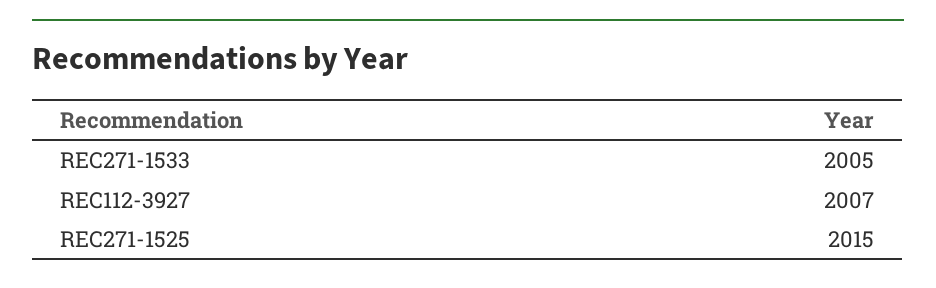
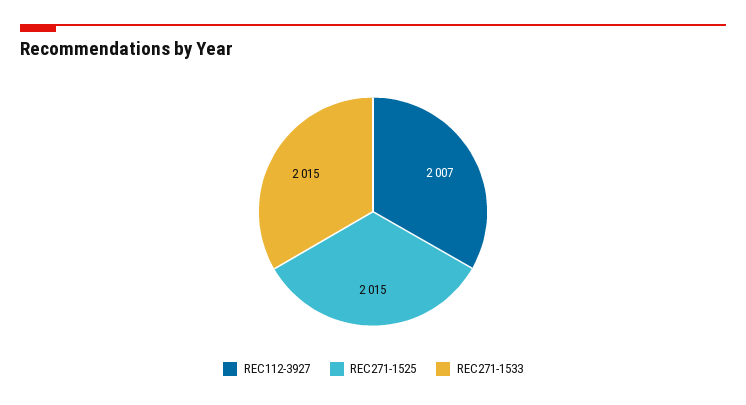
REC271-1533: 2005 -> 2015

